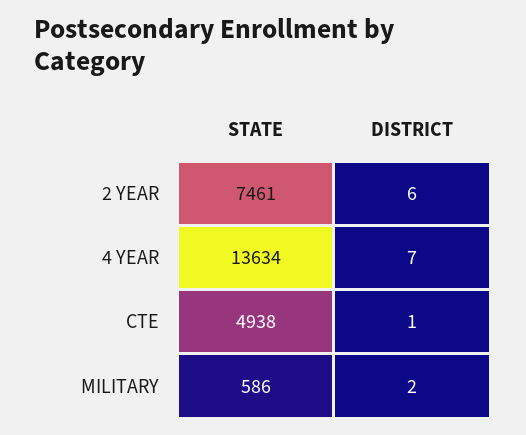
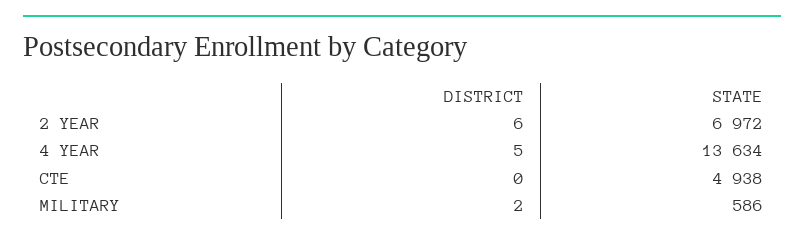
STATE, 2 YEAR: 7461 -> 6972
DISTRICT, 4 YEAR: 7 -> 5
DISTRICT, CTE: 1 -> 0

